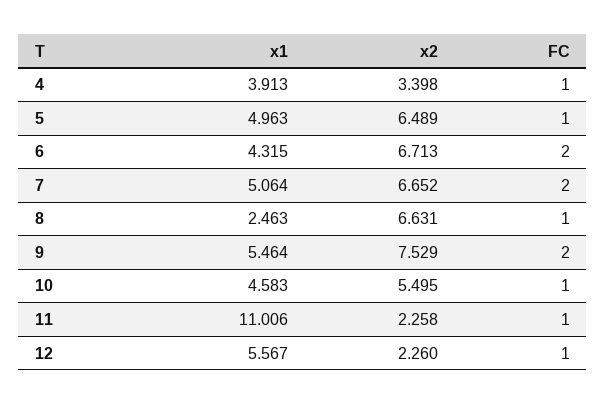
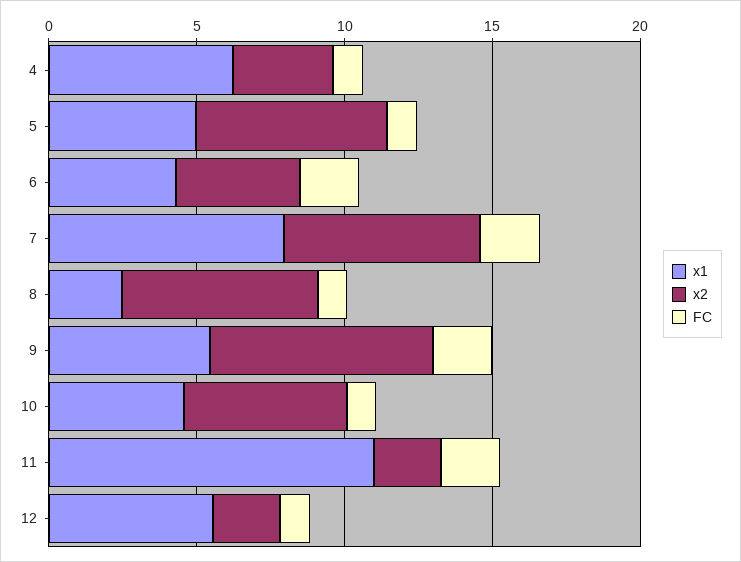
x1, 4: 3.913 -> 6
x2, 6: 6.713 -> 4
x1, 7: 5.064 -> 8
FC, 11: 1 -> 2

